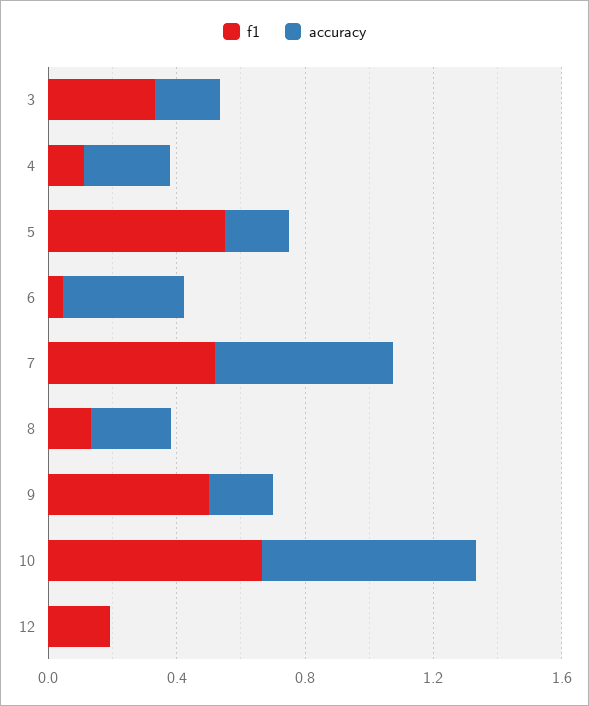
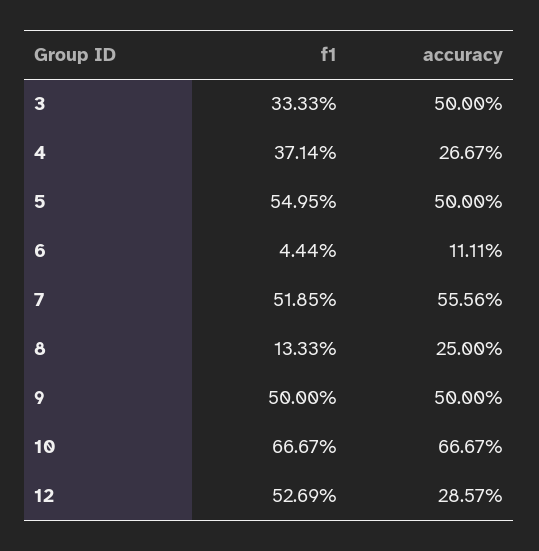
accuracy, 3: 0.2 -> 0.5
f1, 4: 0.1 -> 0.3714
accuracy, 5: 0.2 -> 0.5
accuracy, 6: 0.4 -> 0.1111
accuracy, 9: 0.2 -> 0.5
f1, 12: 0.2 -> 0.5269
accuracy, 12: 0 -> 0.2857

